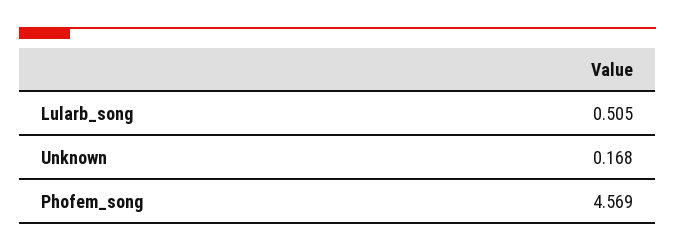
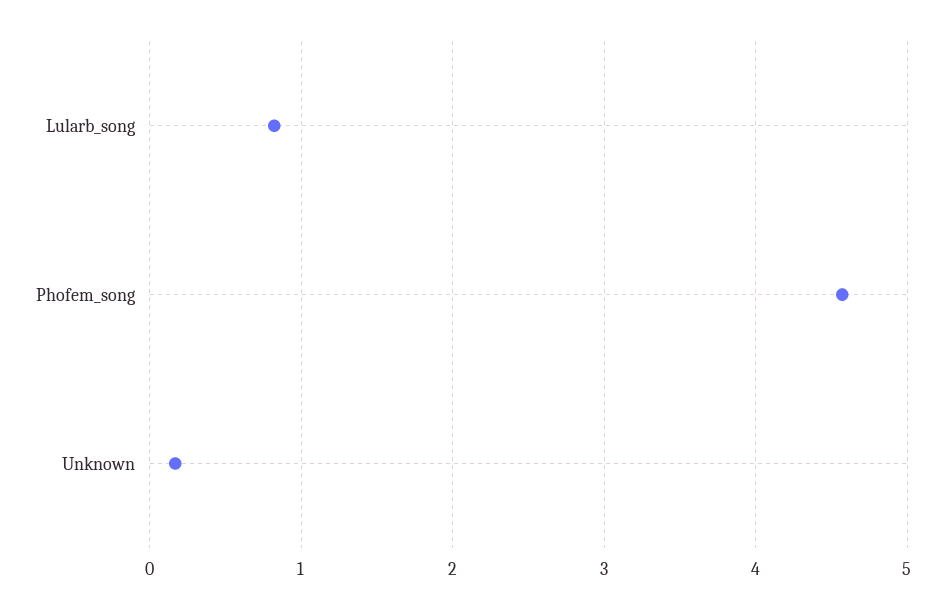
Lularb_song: 0.505 -> 0.8

